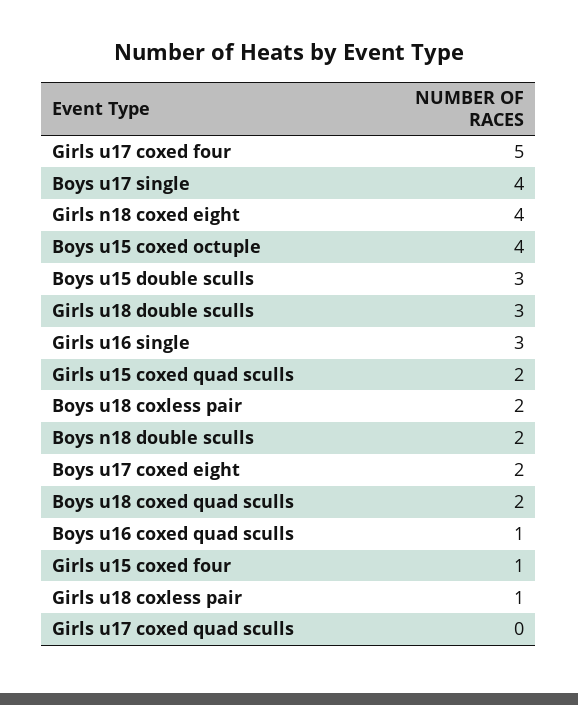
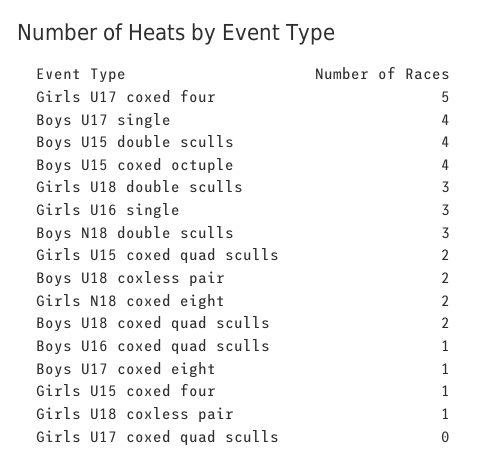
Girls n18 coxed eight: 4 -> 2
Boys u15 double sculls: 3 -> 4
Boys n18 double sculls: 2 -> 3
Boys u17 coxed eight: 2 -> 1

